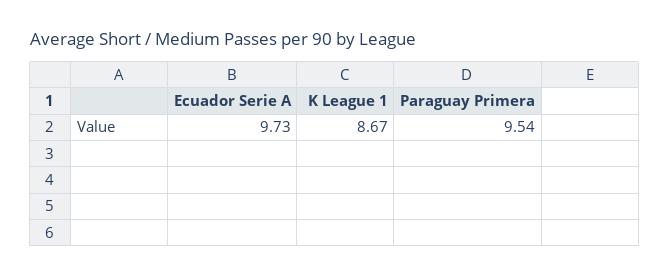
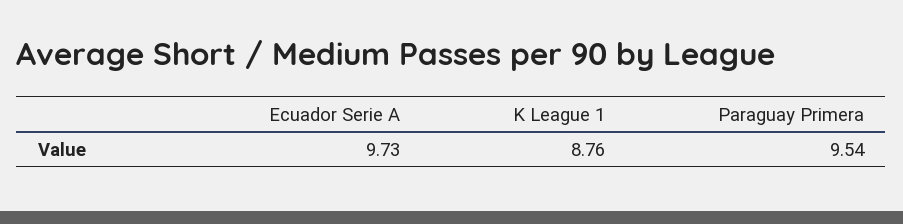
K League 1: 8.67 -> 8.76

